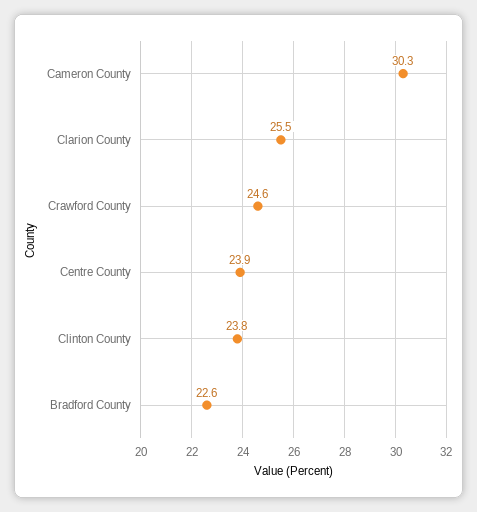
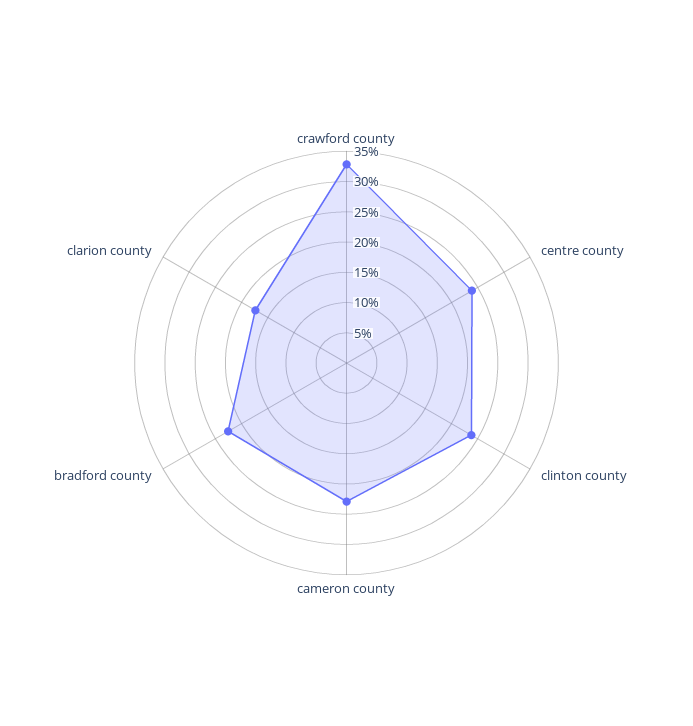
Cameron County: 30.3 -> 22.5
Clarion County: 25.5 -> 17.5
Crawford County: 24.6 -> 32.5

